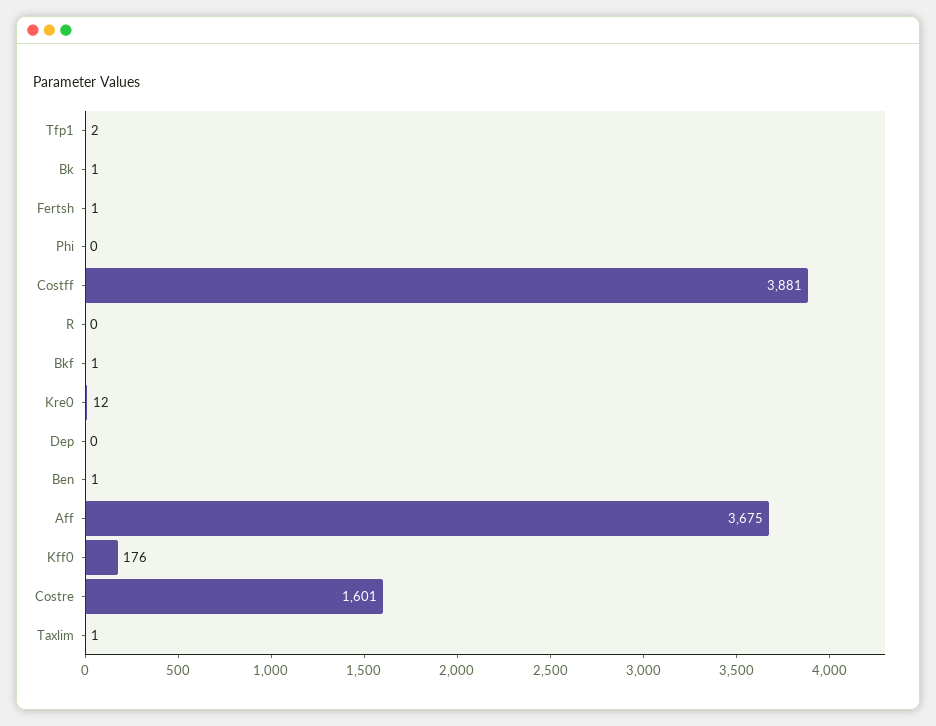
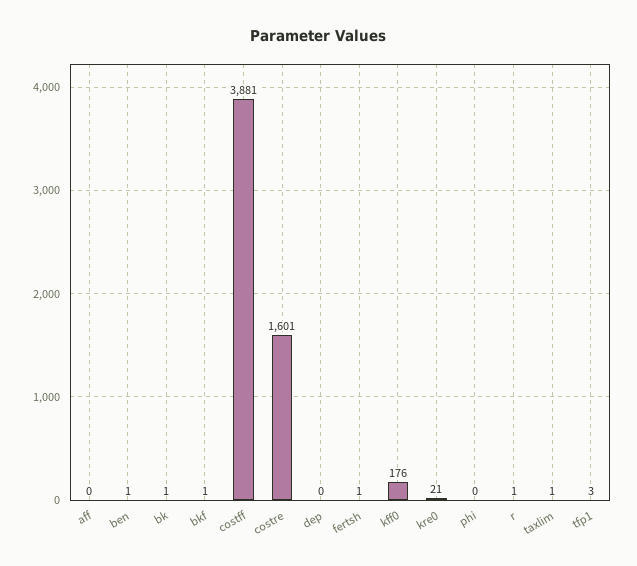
Tfp1: 2 -> 3
R: 0 -> 1
Kre0: 12 -> 21
Aff: 3675 -> 0

